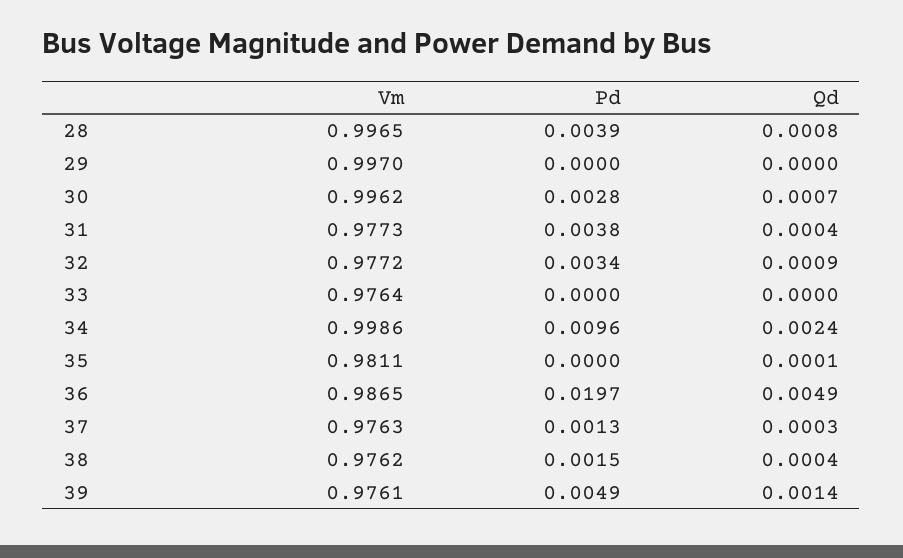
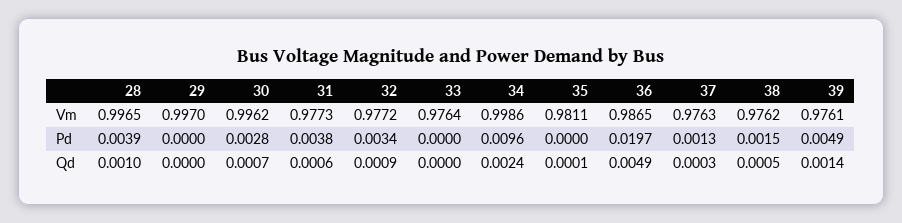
Qd, 28: 0.0008 -> 0.001
Qd, 31: 0.0004 -> 0.0006
Qd, 38: 0.0004 -> 0.0005

